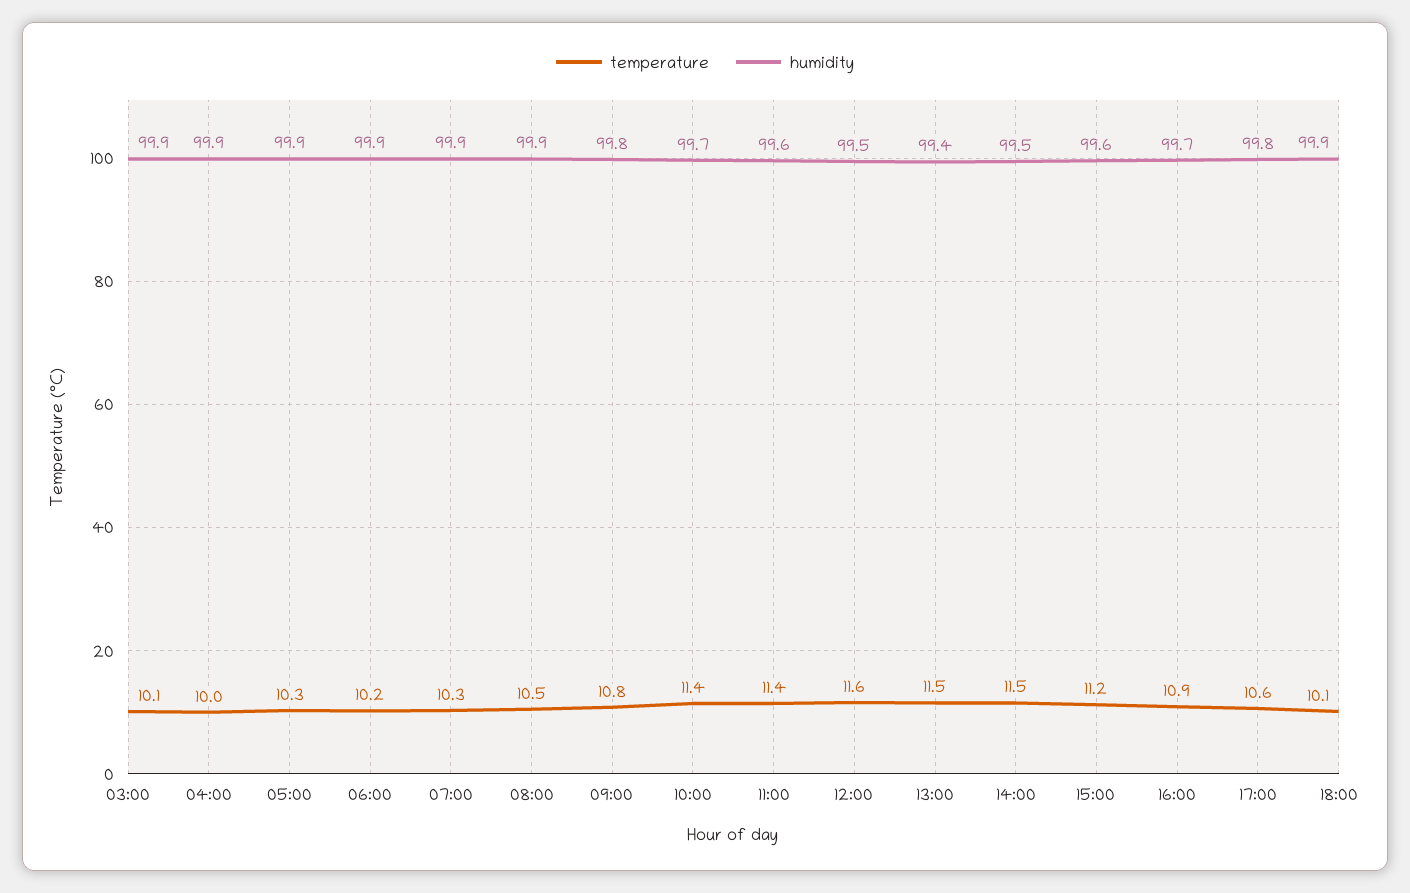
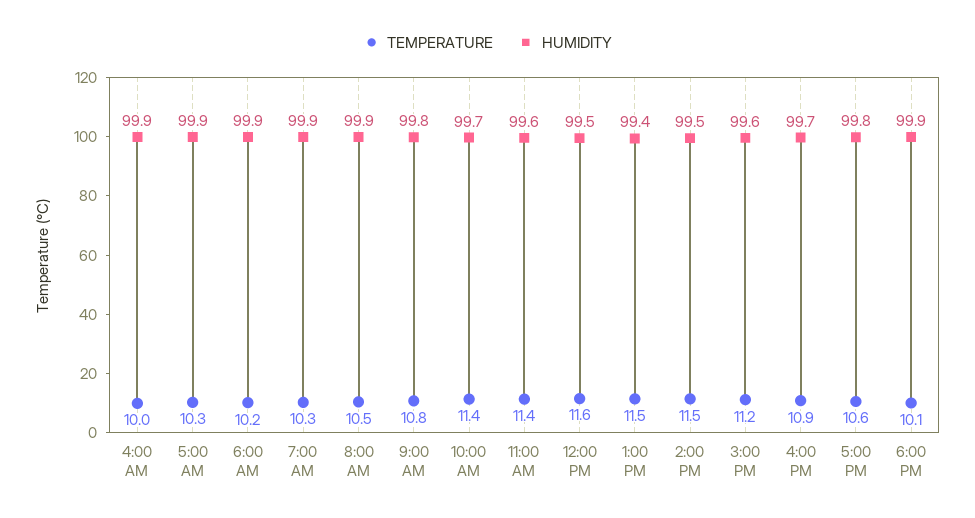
temperature, 03:00: 10.1 -> none
humidity, 03:00: 99.9 -> none

